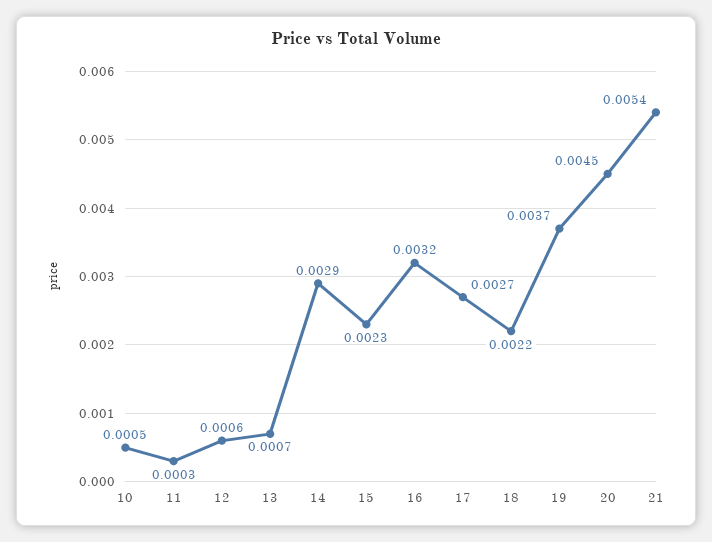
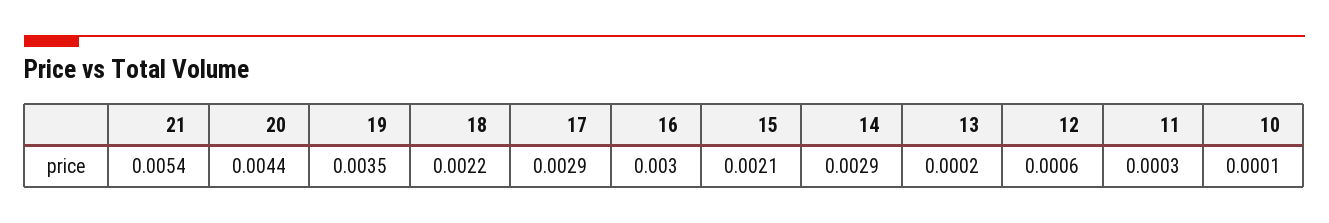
10: 0.0005 -> 0.0001
13: 0.0007 -> 0.0002
15: 0.0023 -> 0.0021
16: 0.0032 -> 0.003
17: 0.0027 -> 0.0029
19: 0.0037 -> 0.0035
20: 0.0045 -> 0.0044

